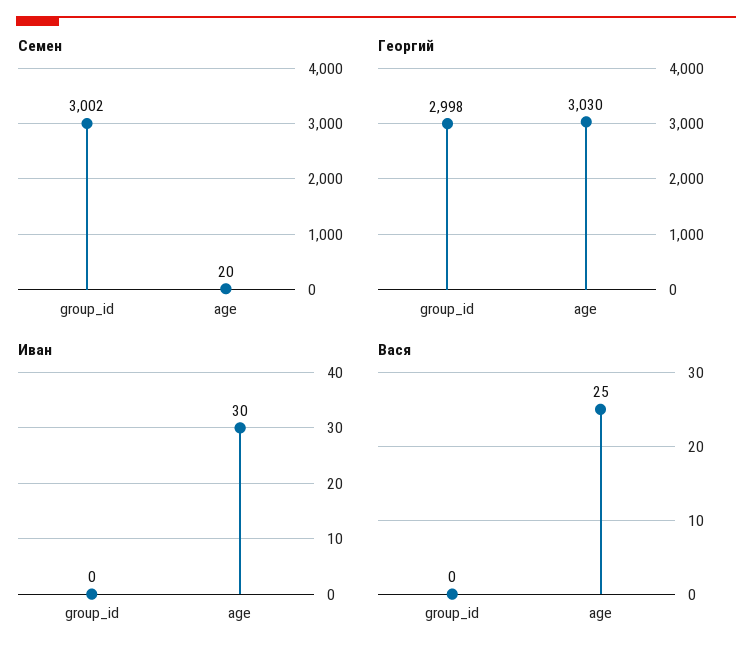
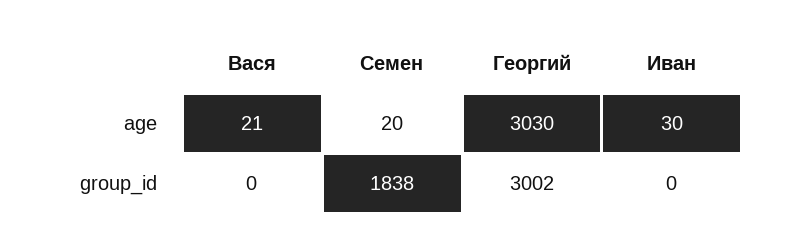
Семен, group_id: 3002 -> 1838
Георгий, group_id: 2998 -> 3002
Вася, age: 25 -> 21

